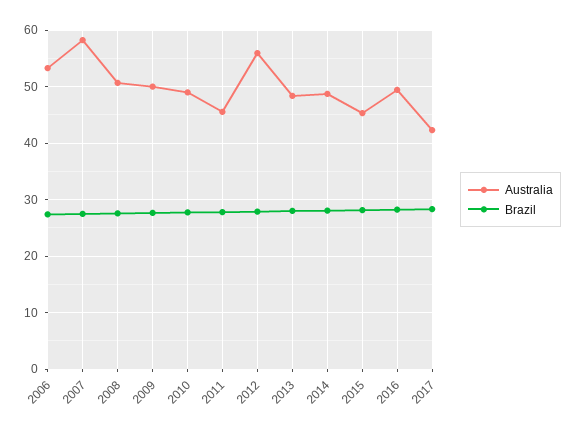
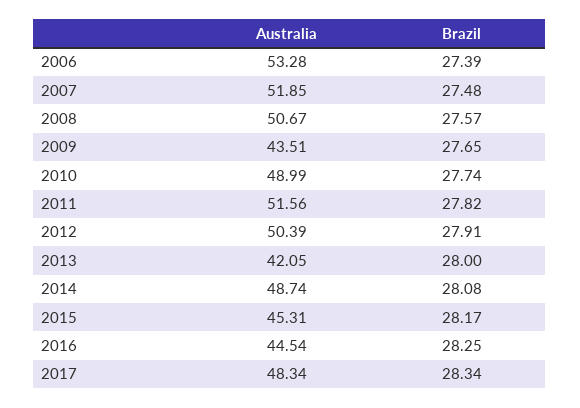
Australia, 2007: 58 -> 51.85
Australia, 2009: 50 -> 43.51
Australia, 2011: 46 -> 51.56
Australia, 2012: 56 -> 50.39
Australia, 2013: 48 -> 42.05
Australia, 2016: 50 -> 44.54
Australia, 2017: 42 -> 48.34

